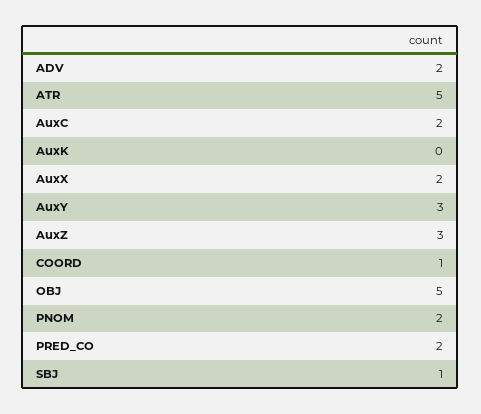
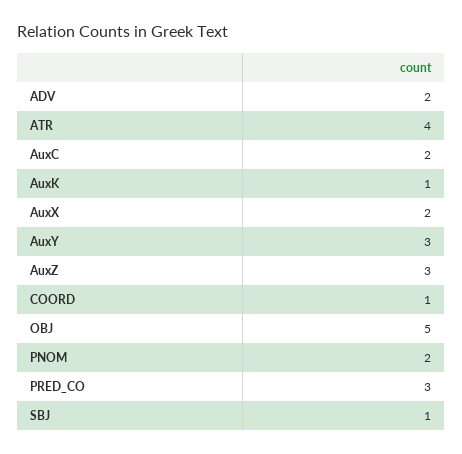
ATR: 5 -> 4
AuxK: 0 -> 1
PRED_CO: 2 -> 3

